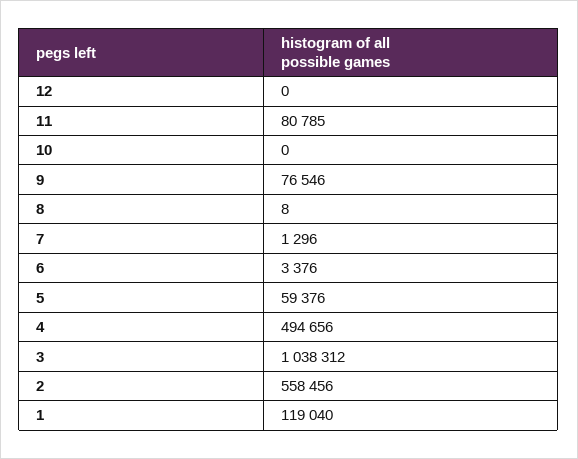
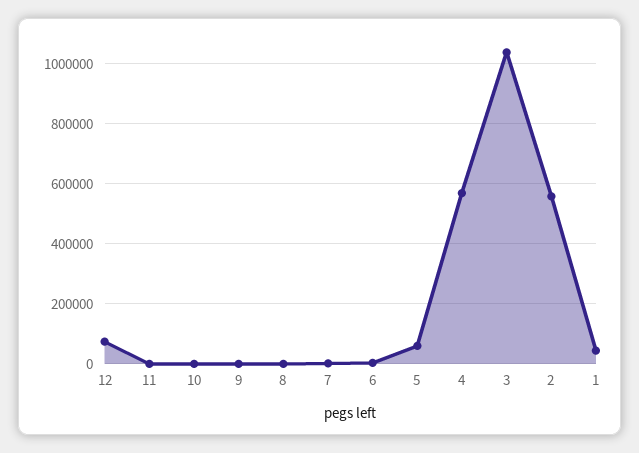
12: 0 -> 75000
11: 80785 -> 0
9: 76546 -> 0
4: 494656 -> 575000
1: 119040 -> 50000

